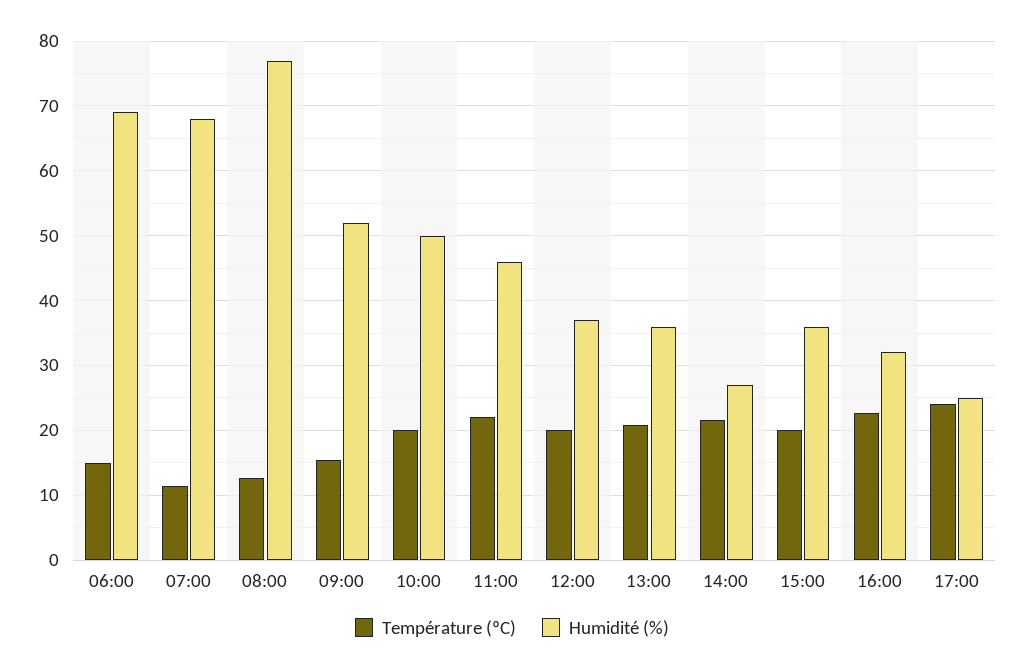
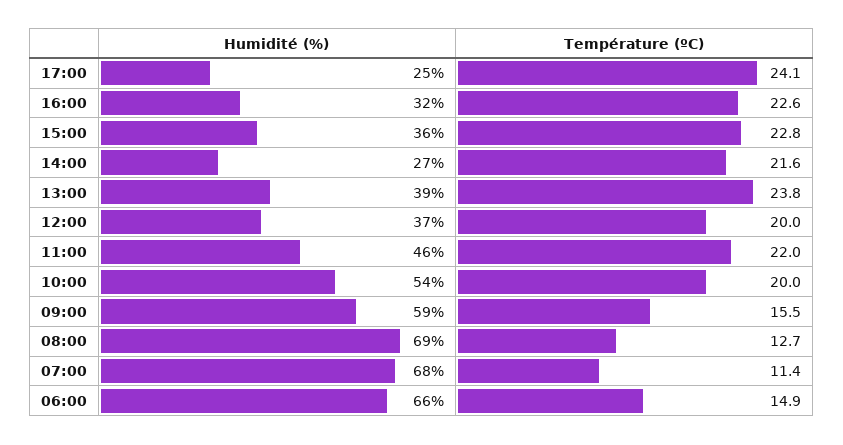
Humidité (%), 06:00: 69 -> 66
Humidité (%), 08:00: 77 -> 69
Humidité (%), 09:00: 52 -> 59
Humidité (%), 10:00: 50 -> 54
Température (ºC), 13:00: 21 -> 23.8
Humidité (%), 13:00: 36 -> 39
Température (ºC), 15:00: 20 -> 22.8

